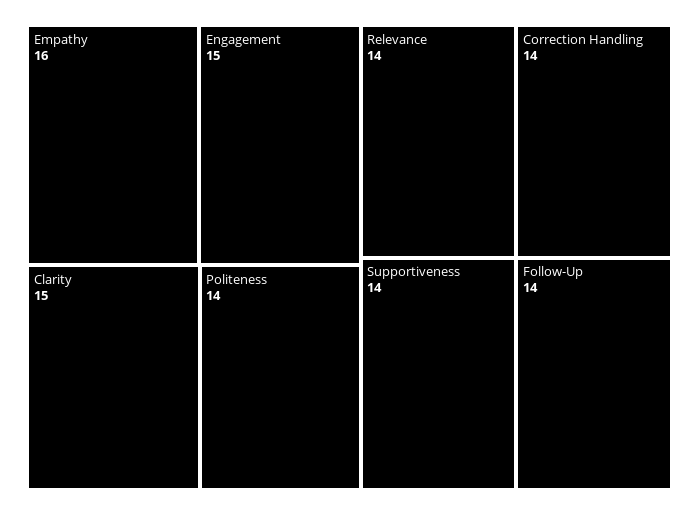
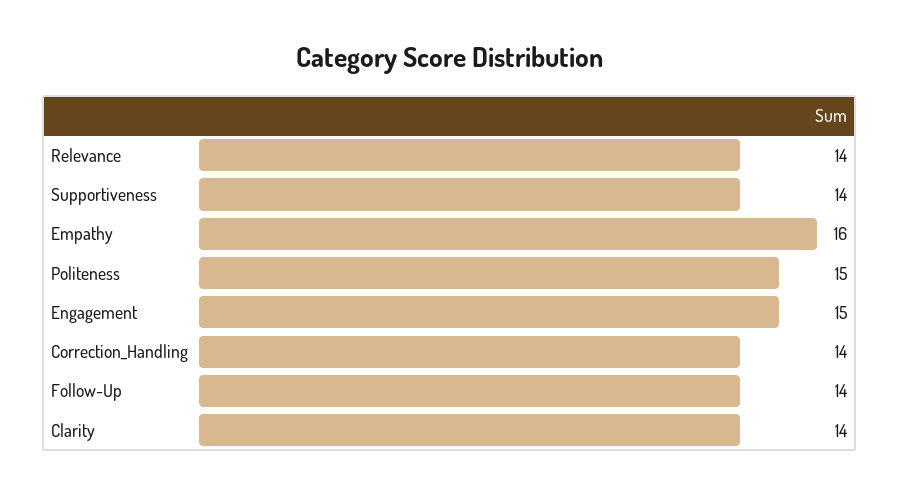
Clarity: 15 -> 14
Politeness: 14 -> 15

